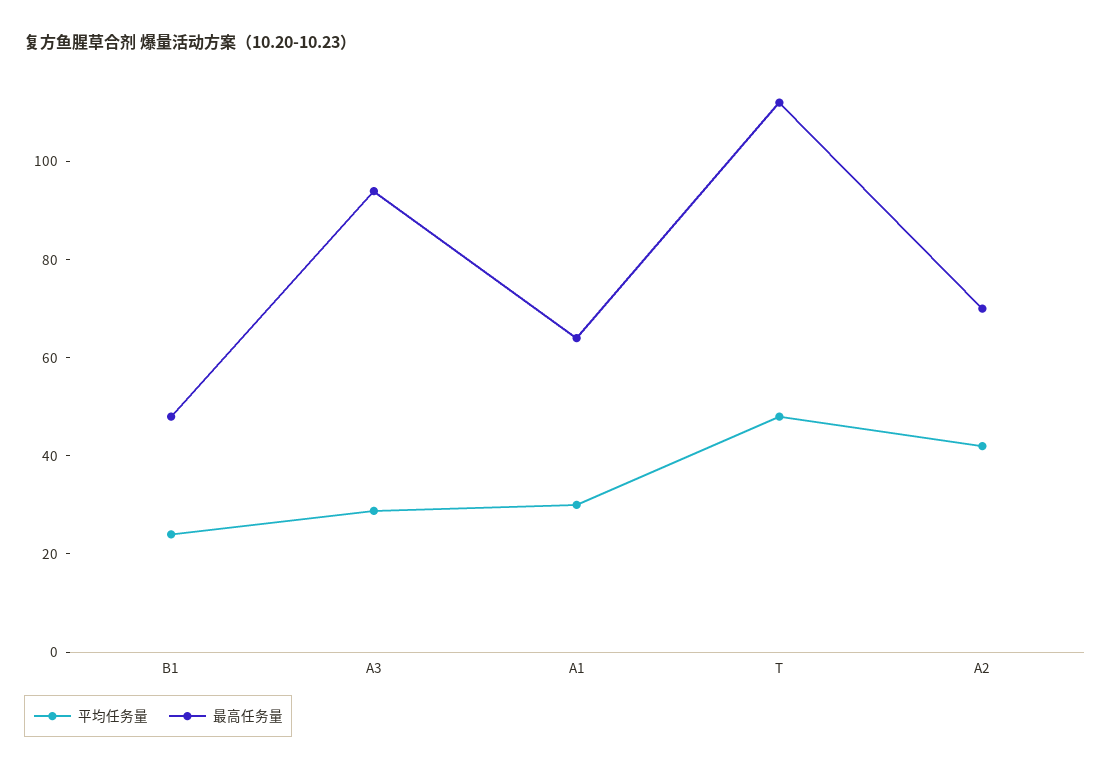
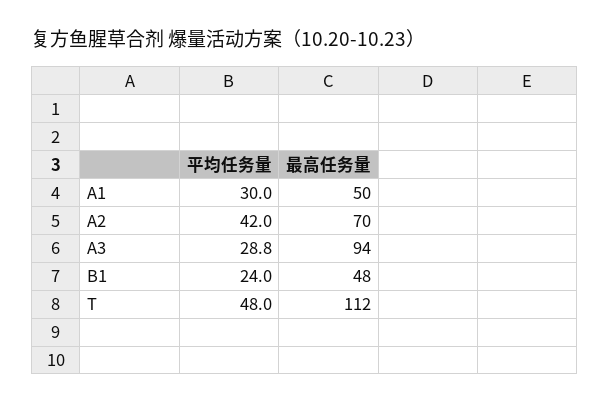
最高任务量, A1: 65 -> 50

